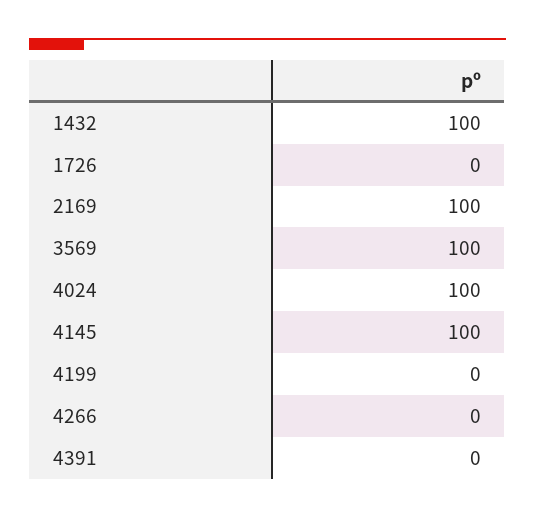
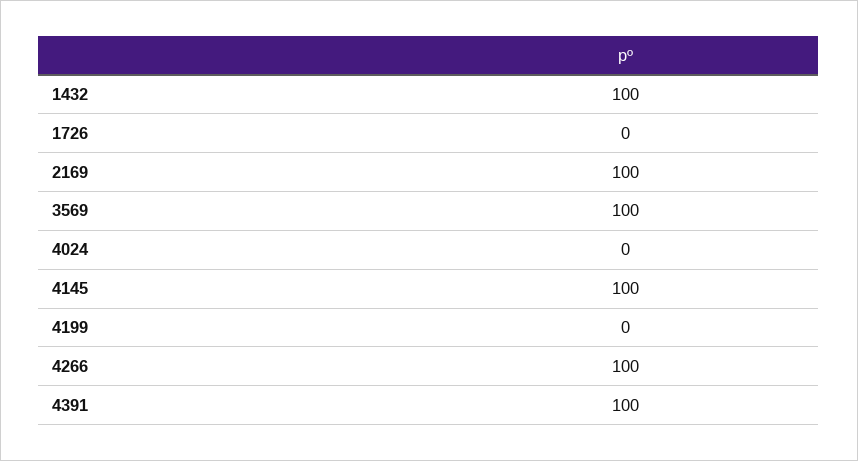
4024: 100 -> 0
4266: 0 -> 100
4391: 0 -> 100

